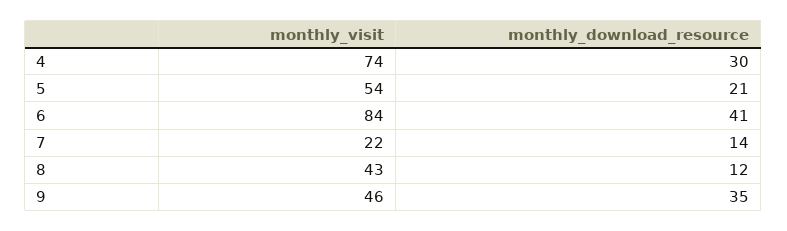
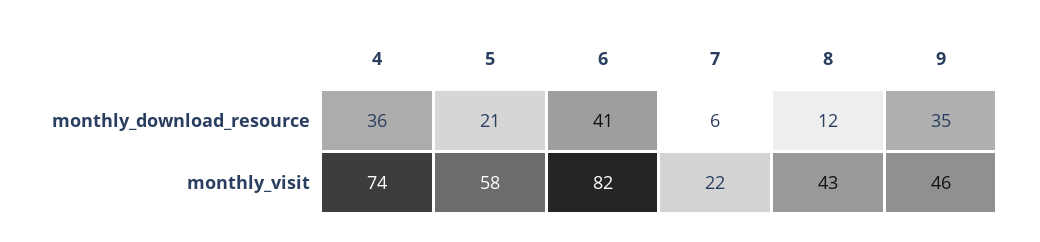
monthly_download_resource, 4: 30 -> 36
monthly_visit, 5: 54 -> 58
monthly_visit, 6: 84 -> 82
monthly_download_resource, 7: 14 -> 6

